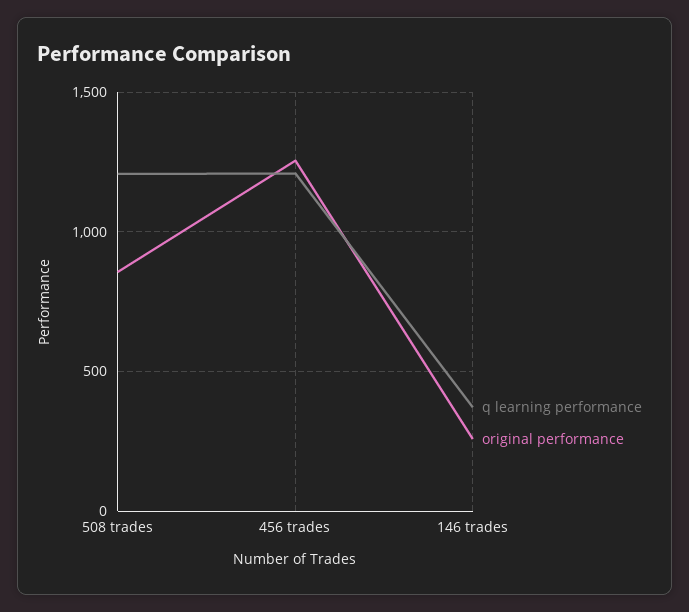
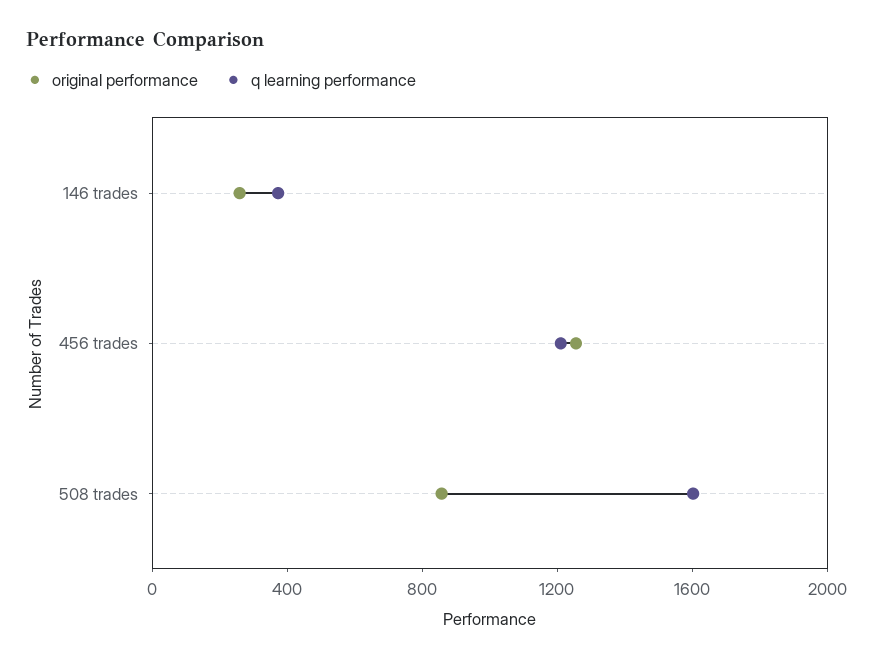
q learning performance, 508 trades: 1200 -> 1600

